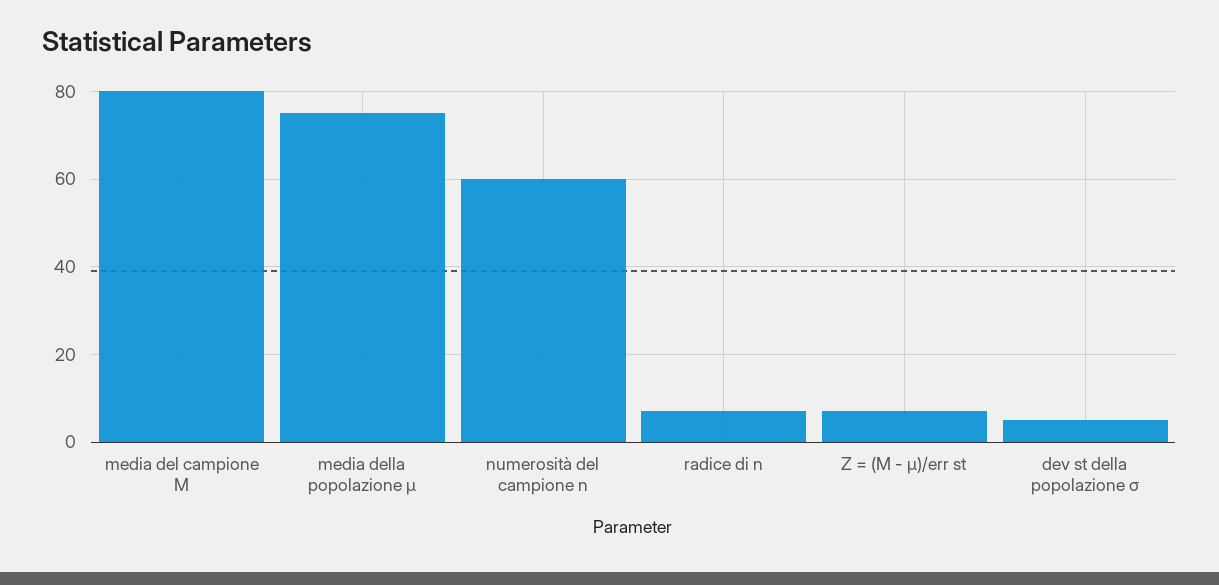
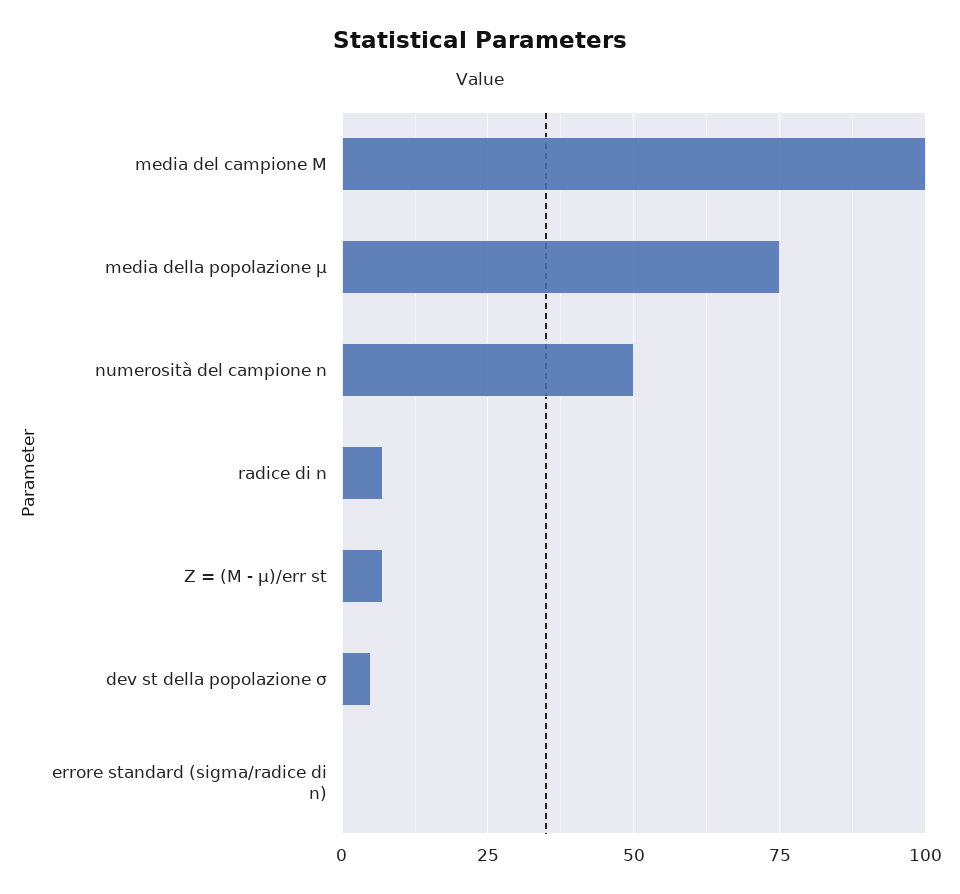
media del campione M: 80 -> 100
numerosità del campione n: 60 -> 50
errore standard (sigma/radice di n): none -> 0

